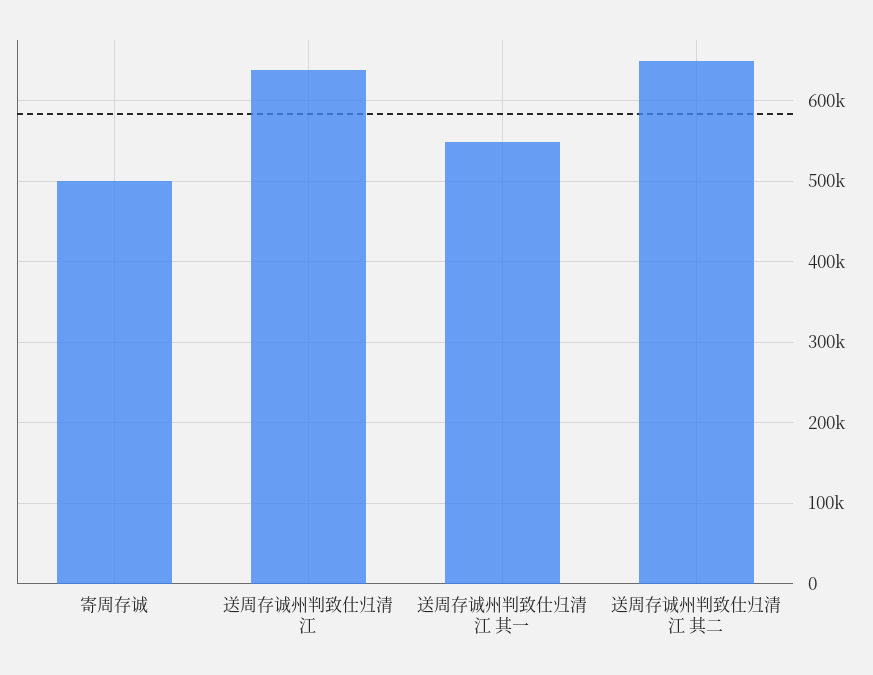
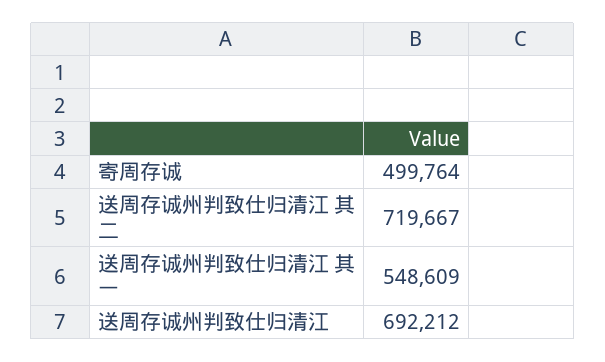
送周存诚州判致仕归清江: 640000 -> 692212
送周存诚州判致仕归清江 其二: 650000 -> 719667

